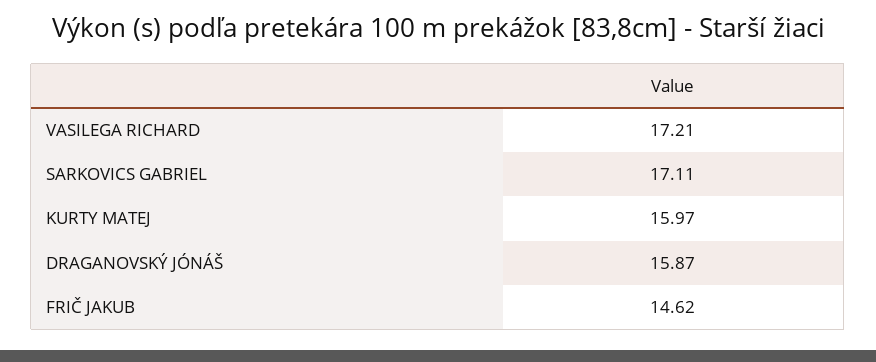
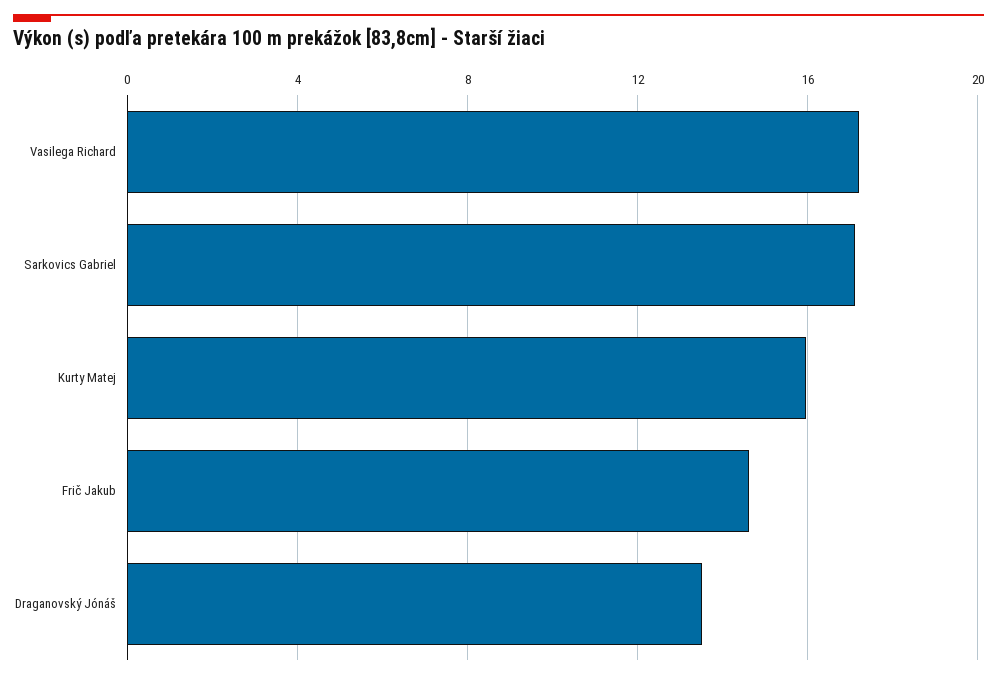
DRAGANOVSKÝ JÓNÁŠ: 15.87 -> 13.5

